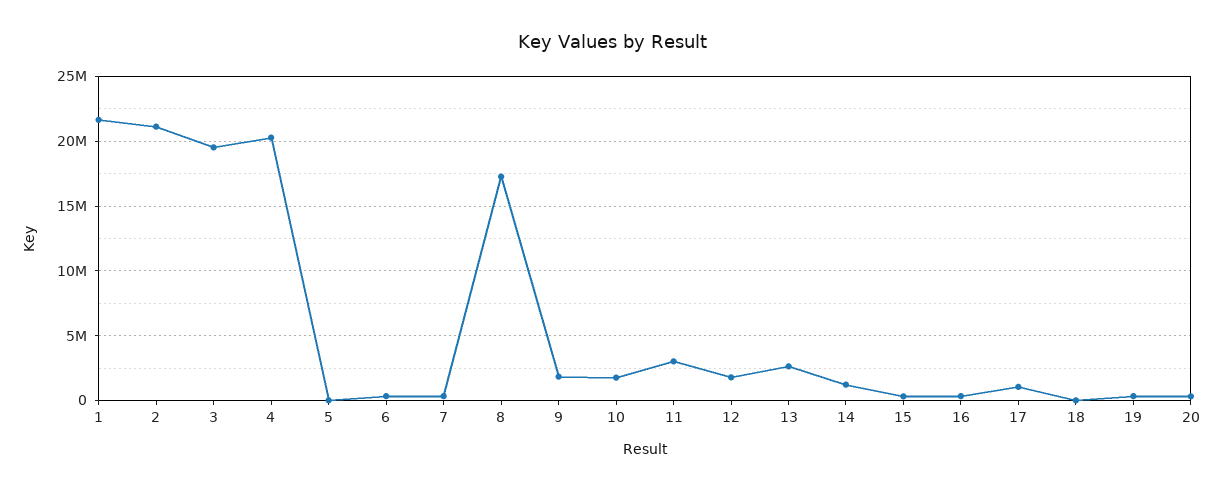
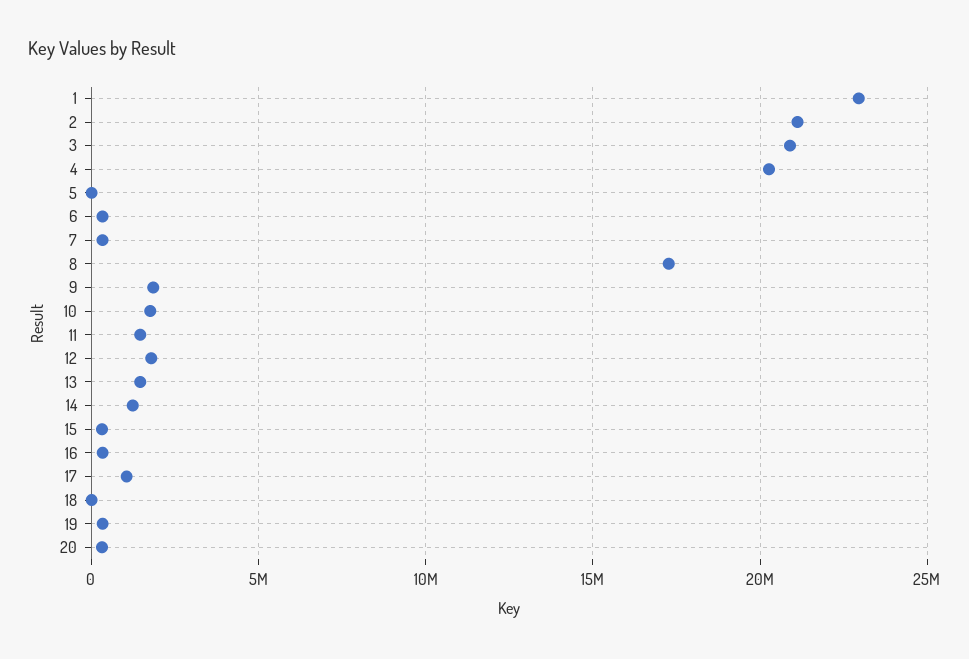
1: 21500000 -> 23000000
3: 19500000 -> 21000000
11: 3000000 -> 1500000
13: 2500000 -> 1500000

